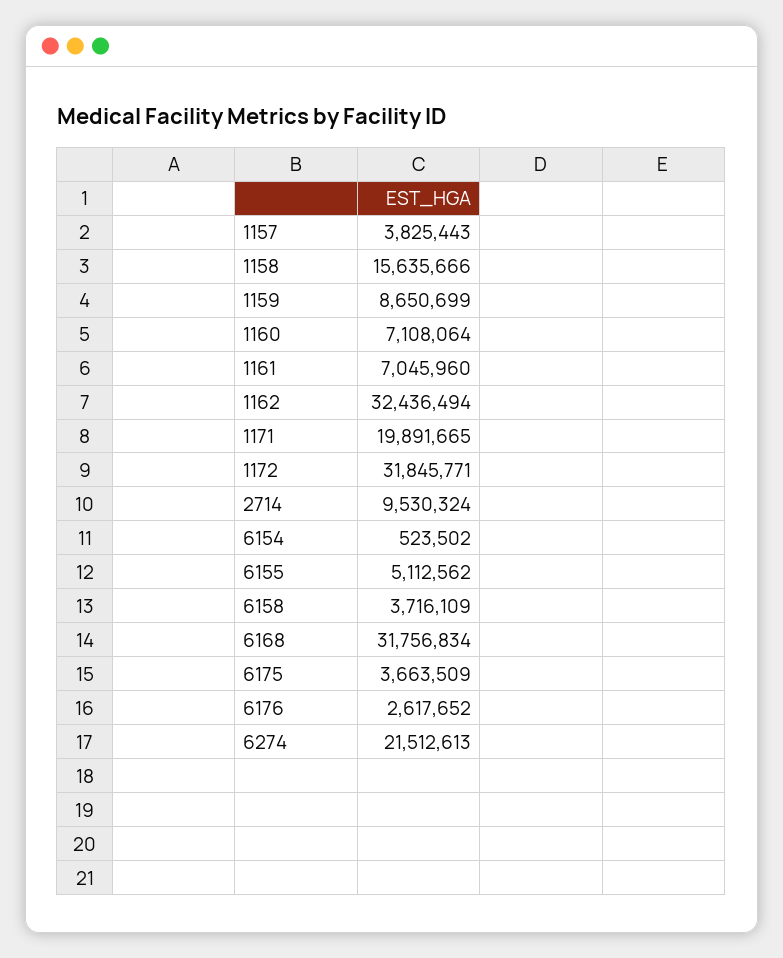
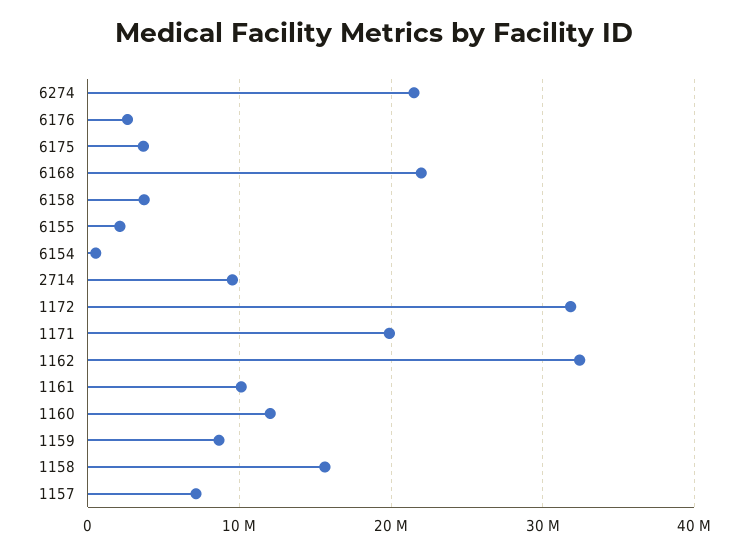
1157: 3825443 -> 7000000
1160: 7108064 -> 12000000
1161: 7045960 -> 10000000
6155: 5112562 -> 2000000
6168: 31756834 -> 22000000

